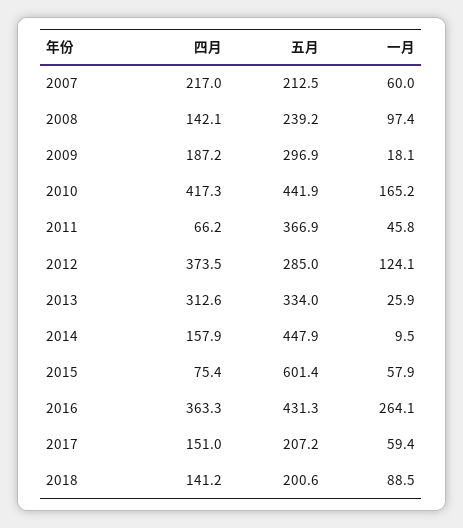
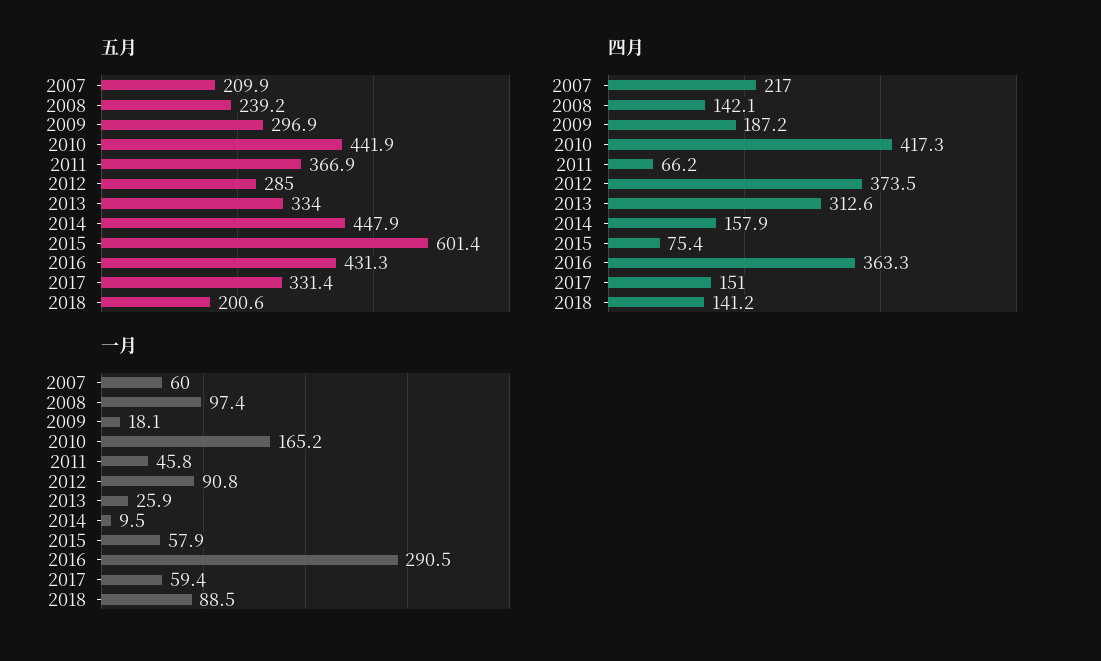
五月, 2007: 212.5 -> 209.9
一月, 2012: 124.1 -> 90.8
一月, 2016: 264.1 -> 290.5
五月, 2017: 207.2 -> 331.4

